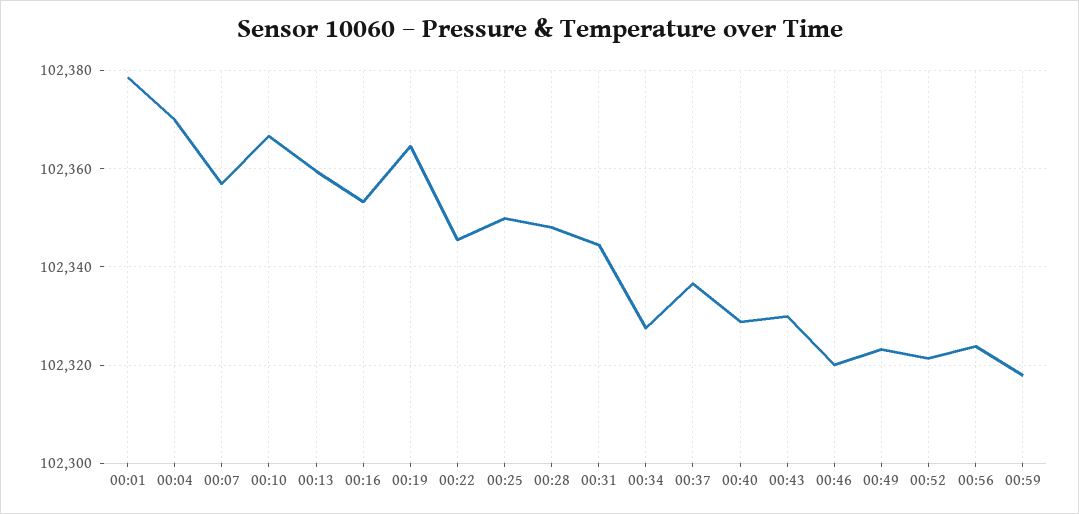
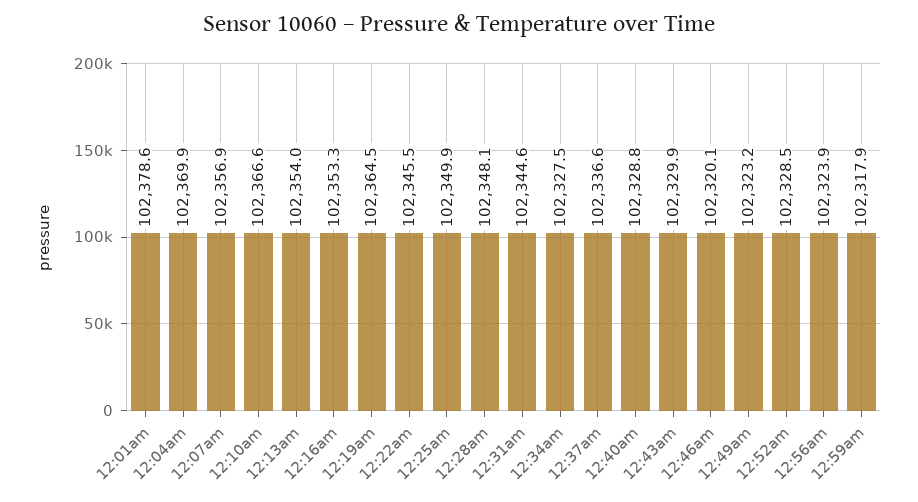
00:13: 102360 -> 102354
00:52: 102322 -> 102328.5

